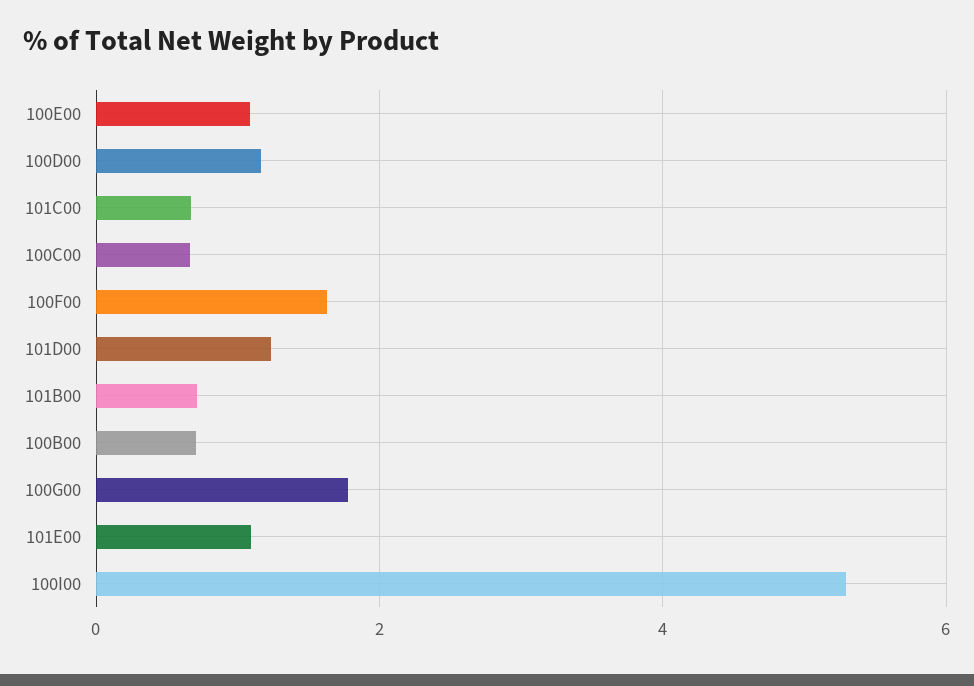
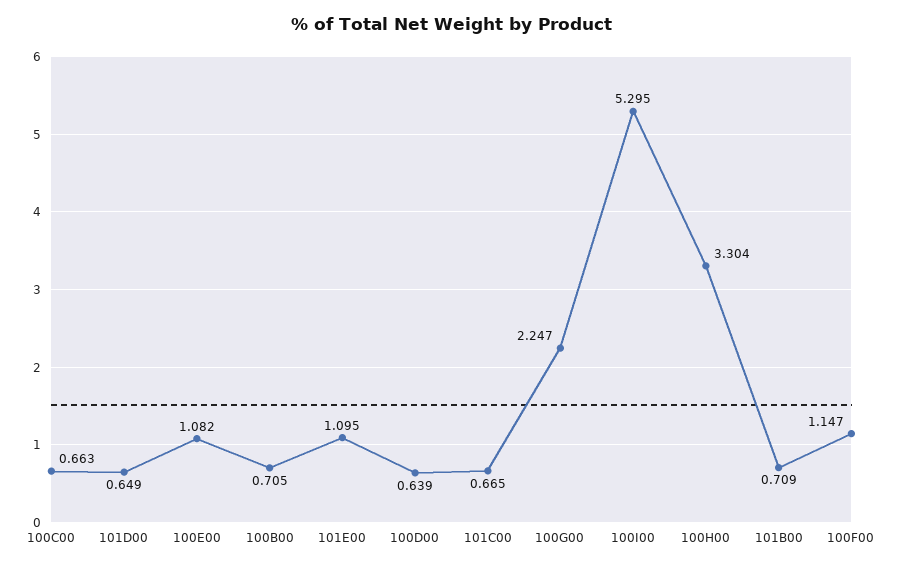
100D00: 1.2 -> 0.639
100F00: 1.6 -> 1.147
101D00: 1.2 -> 0.649
100G00: 1.8 -> 2.247
100H00: none -> 3.304

